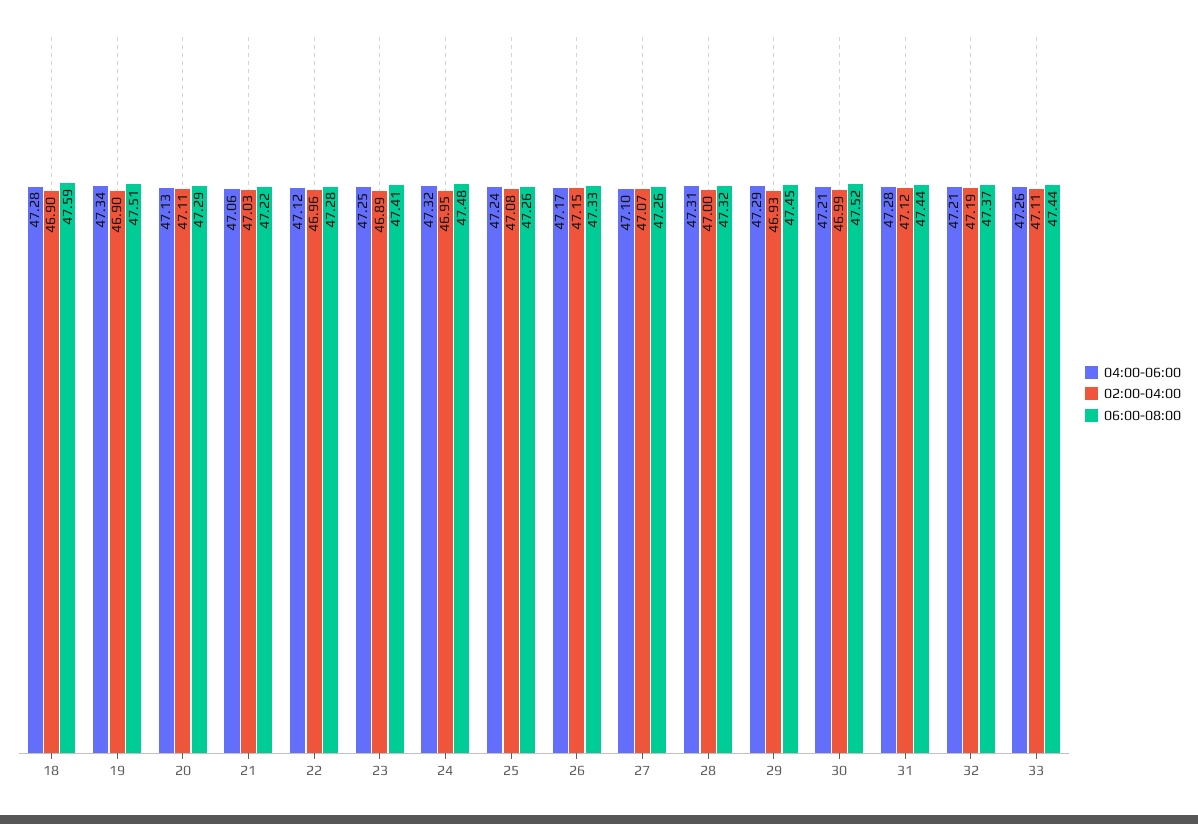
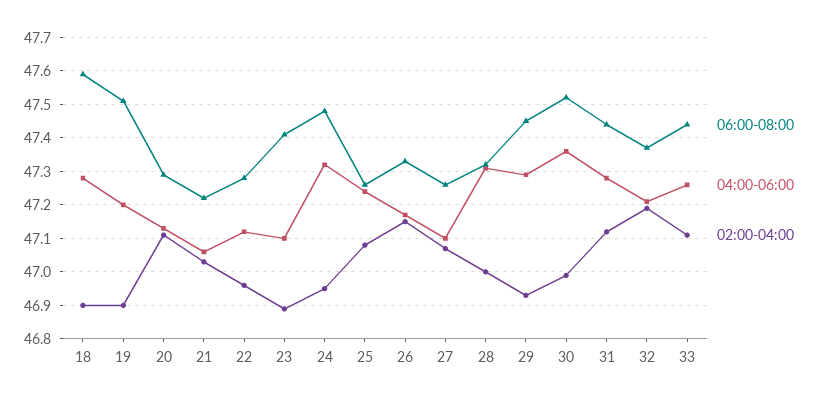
04:00-06:00, 19: 47.34 -> 47.2
04:00-06:00, 23: 47.25 -> 47.1
04:00-06:00, 30: 47.21 -> 47.35

